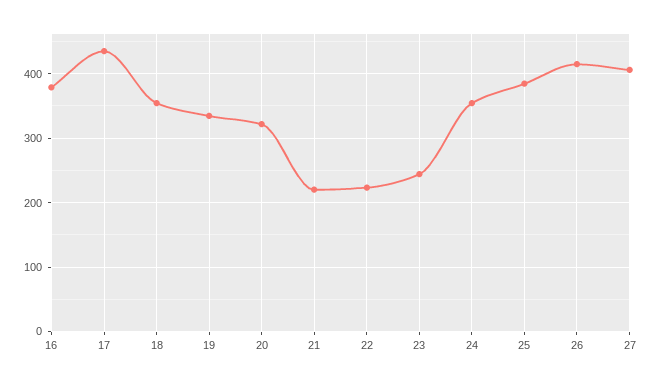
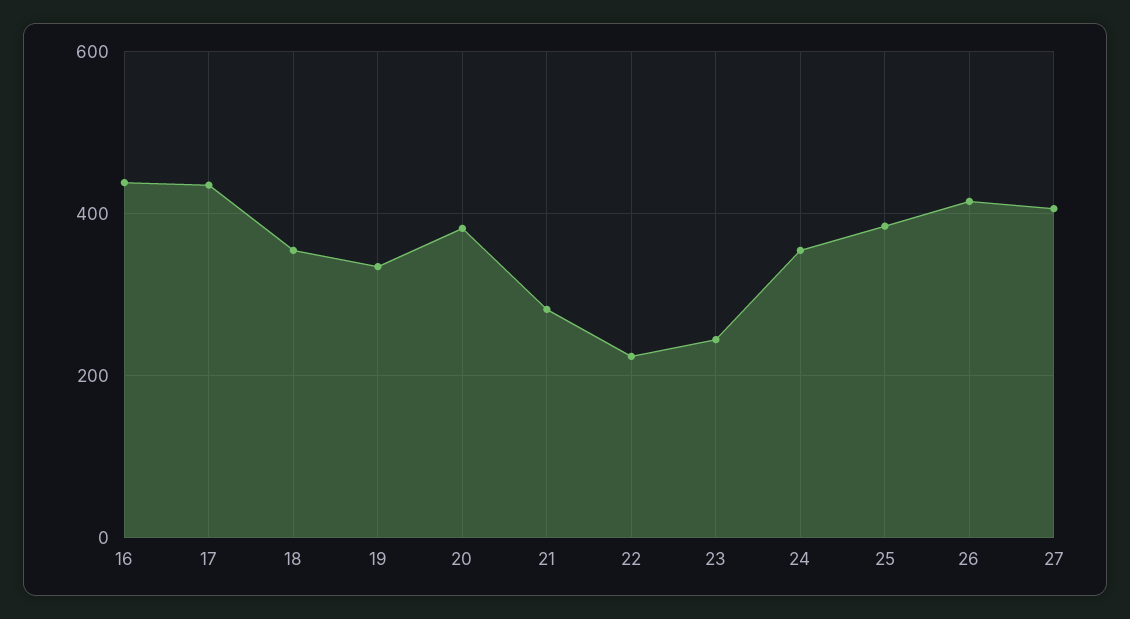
16: 380 -> 440
20: 320 -> 380
21: 220 -> 280

